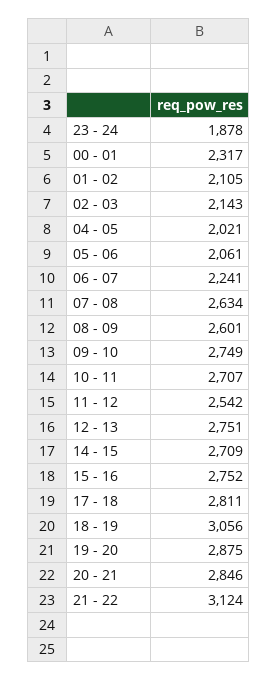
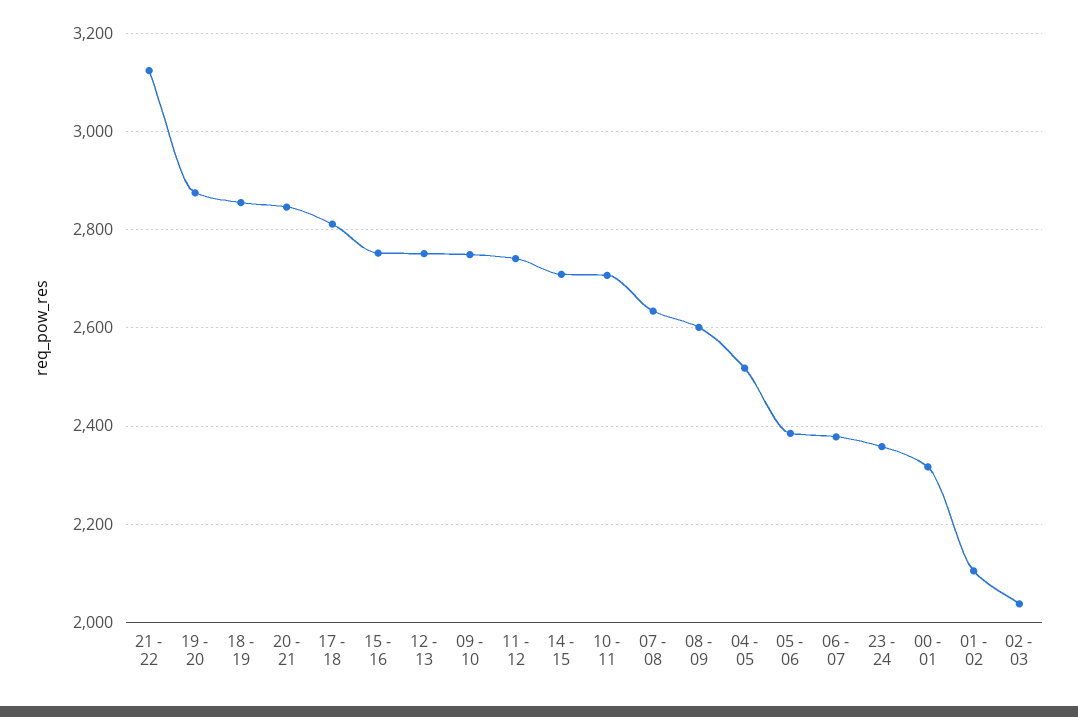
23 - 24: 1878 -> 2360
02 - 03: 2143 -> 2040
04 - 05: 2021 -> 2520
05 - 06: 2061 -> 2380
06 - 07: 2241 -> 2380
11 - 12: 2542 -> 2740
18 - 19: 3056 -> 2860

